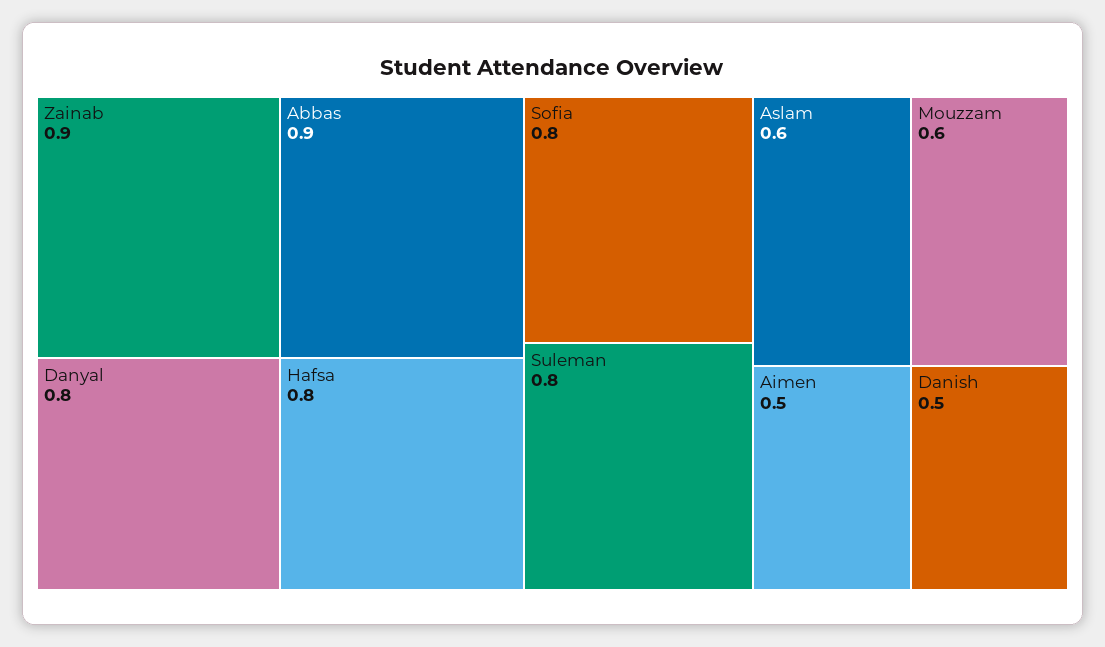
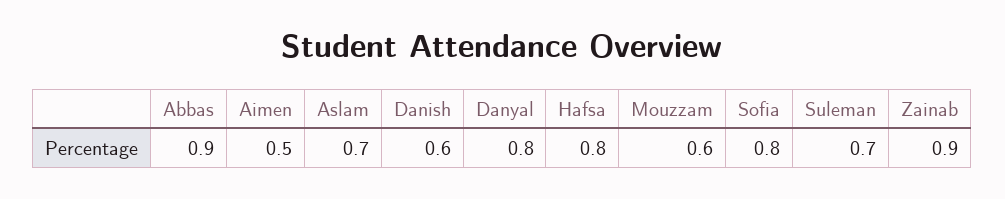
Suleman: 0.8 -> 0.7
Aslam: 0.6 -> 0.7
Danish: 0.5 -> 0.6

